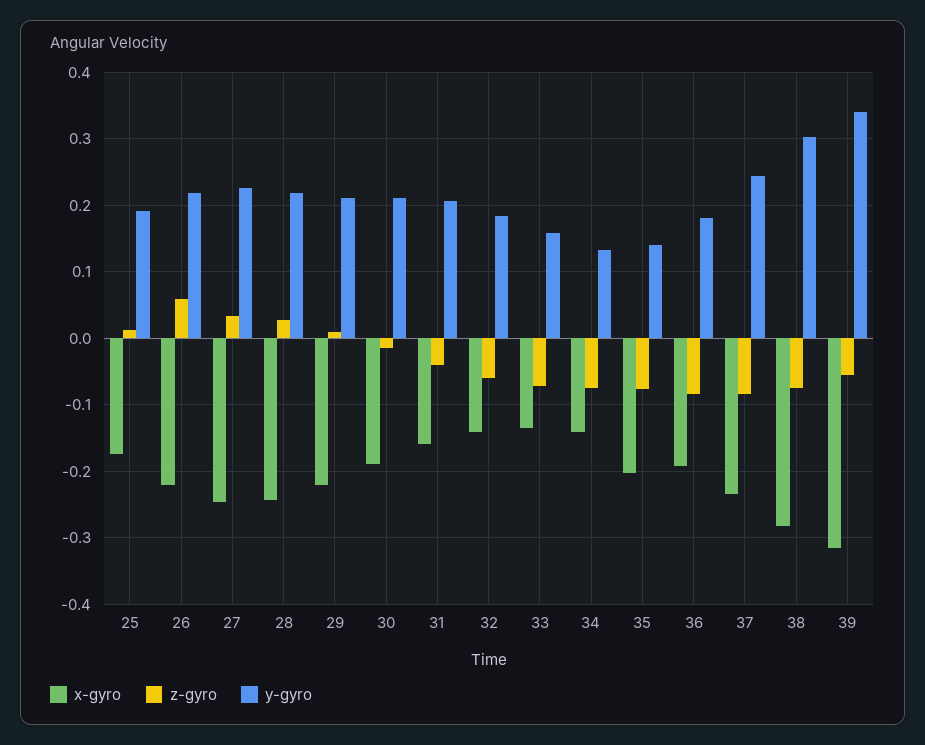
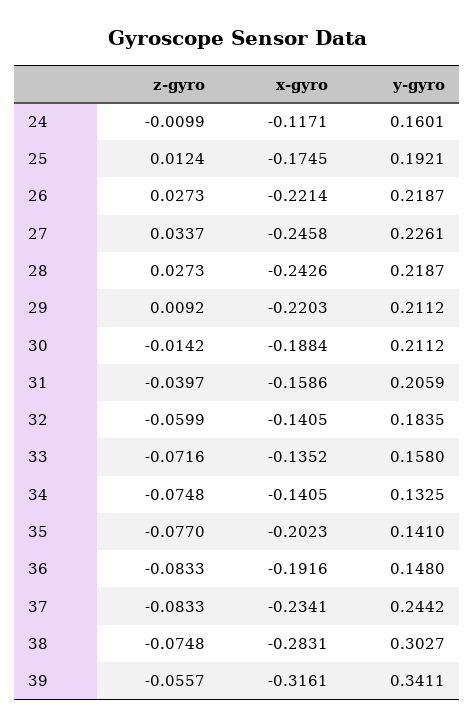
z-gyro, 26: 0.06 -> 0.0273
y-gyro, 36: 0.18 -> 0.148
z-gyro, 24: none -> -0.0099
x-gyro, 24: none -> -0.1171
y-gyro, 24: none -> 0.1601

